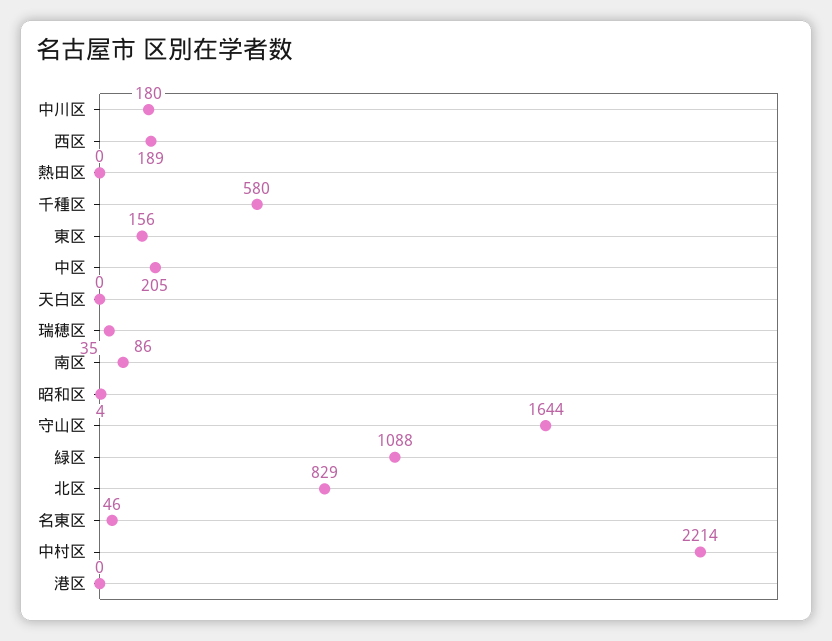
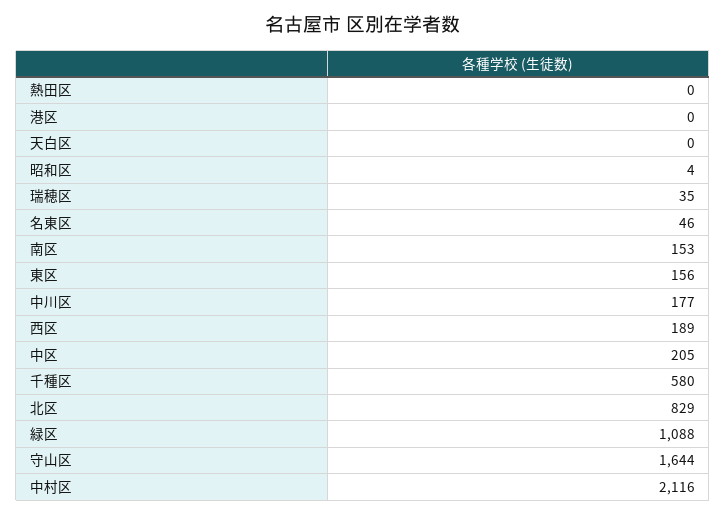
中川区: 180 -> 177
南区: 86 -> 153
中村区: 2214 -> 2116

